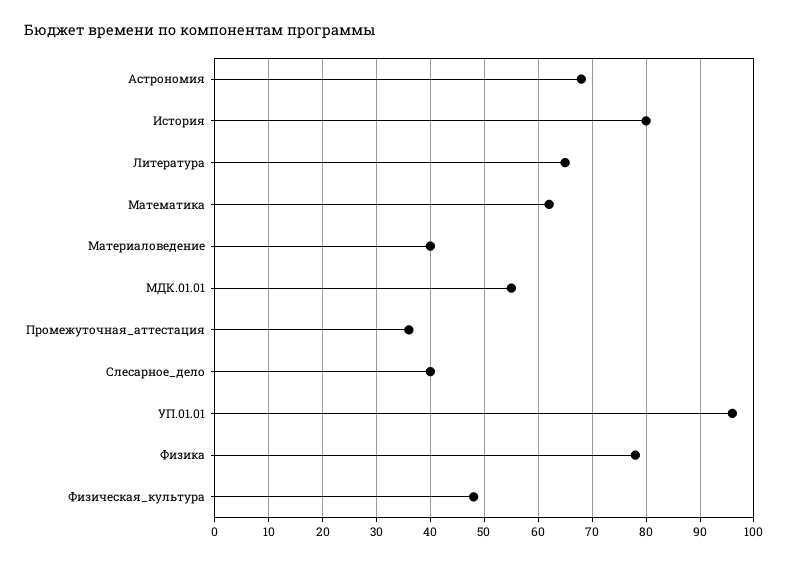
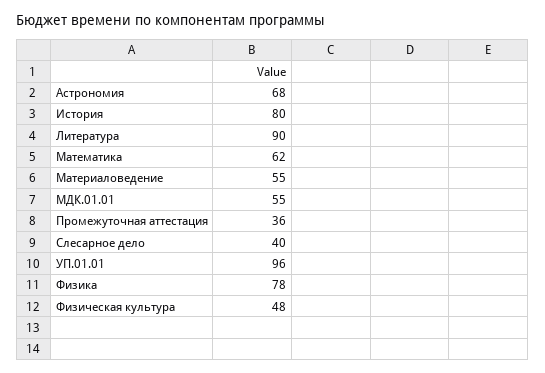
Литература: 65 -> 90
Материаловедение: 40 -> 55

